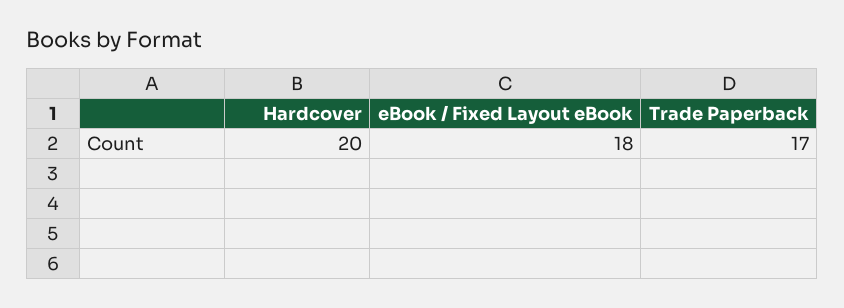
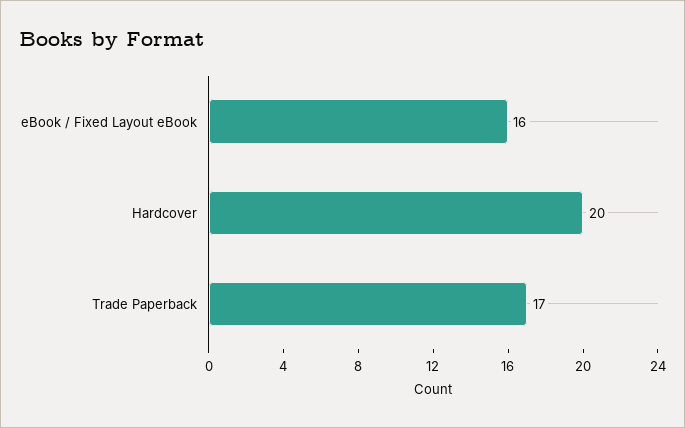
eBook / Fixed Layout eBook: 18 -> 16

